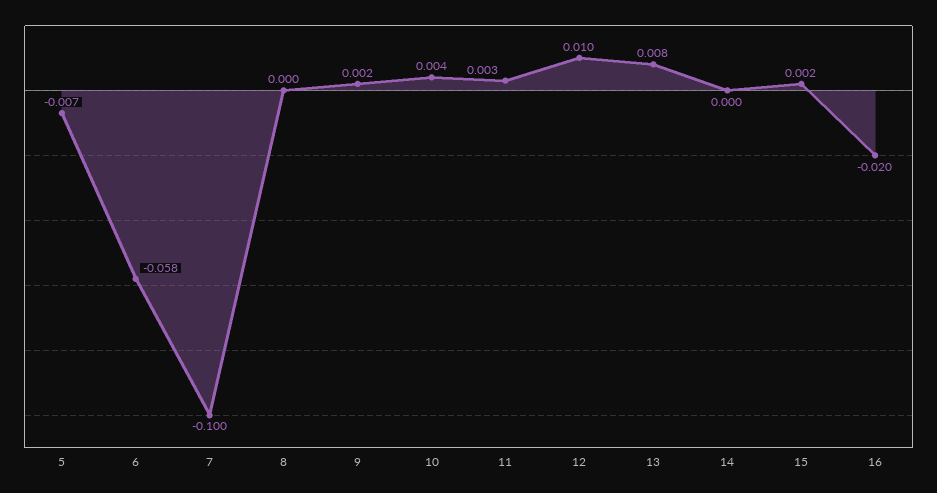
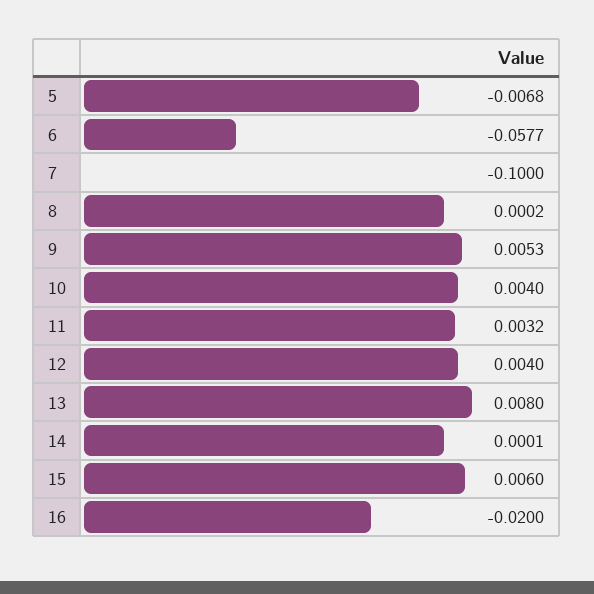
9: 0.002 -> 0.0053
12: 0.01 -> 0.004
15: 0.002 -> 0.006

